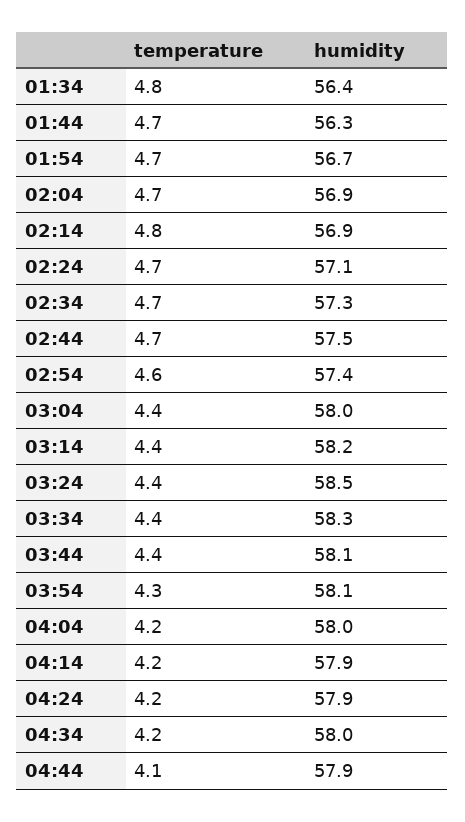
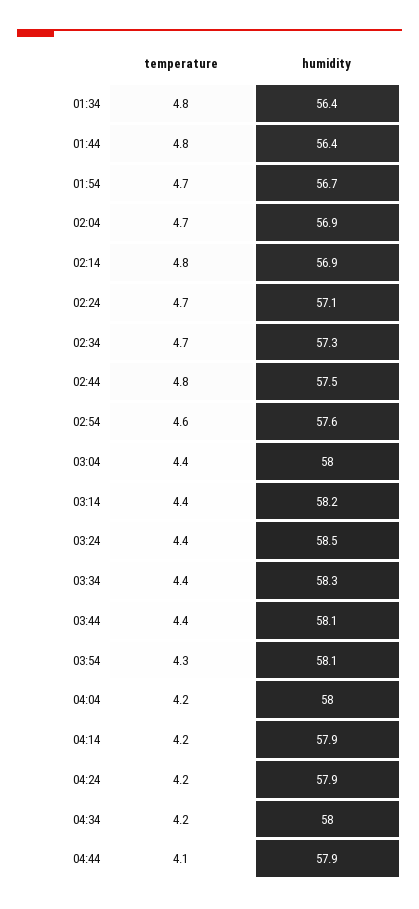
temperature, 01:44: 4.7 -> 4.8
humidity, 01:44: 56.3 -> 56.4
temperature, 02:44: 4.7 -> 4.8
humidity, 02:54: 57.4 -> 57.6

